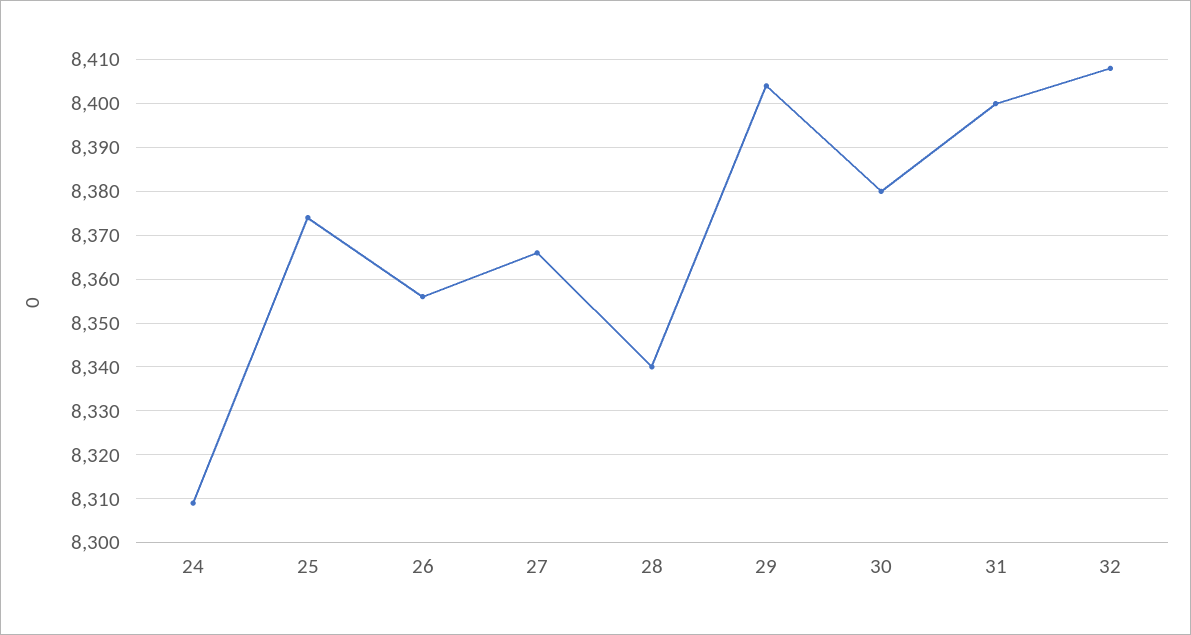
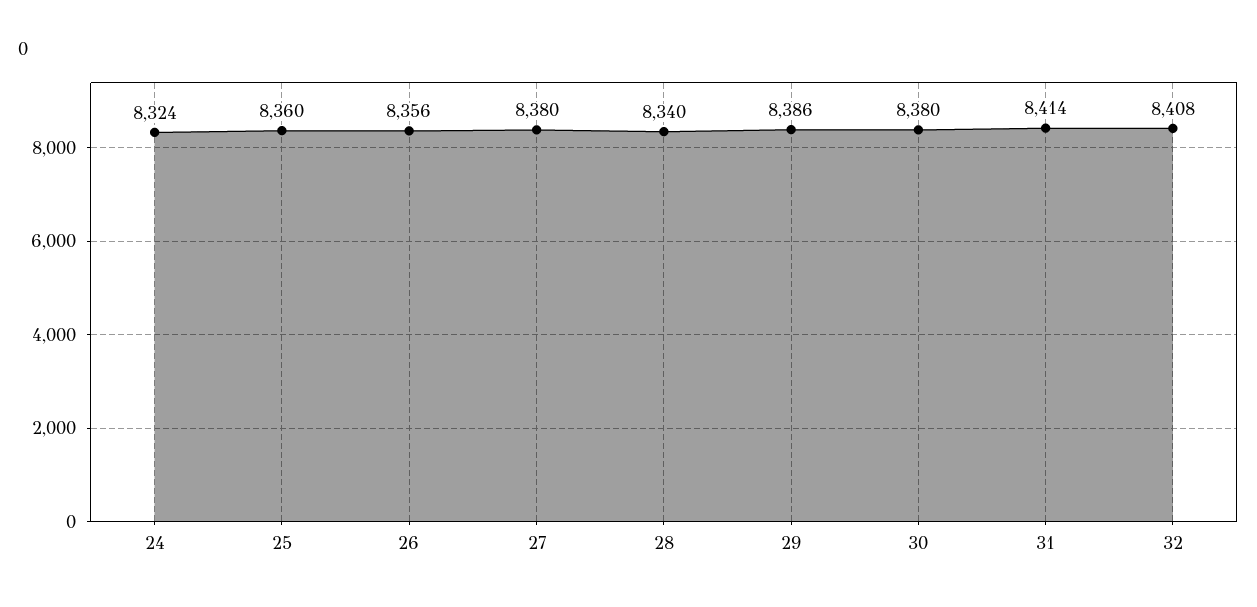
24: 8310 -> 8324
25: 8375 -> 8360
27: 8365 -> 8380
29: 8405 -> 8386
31: 8400 -> 8414

